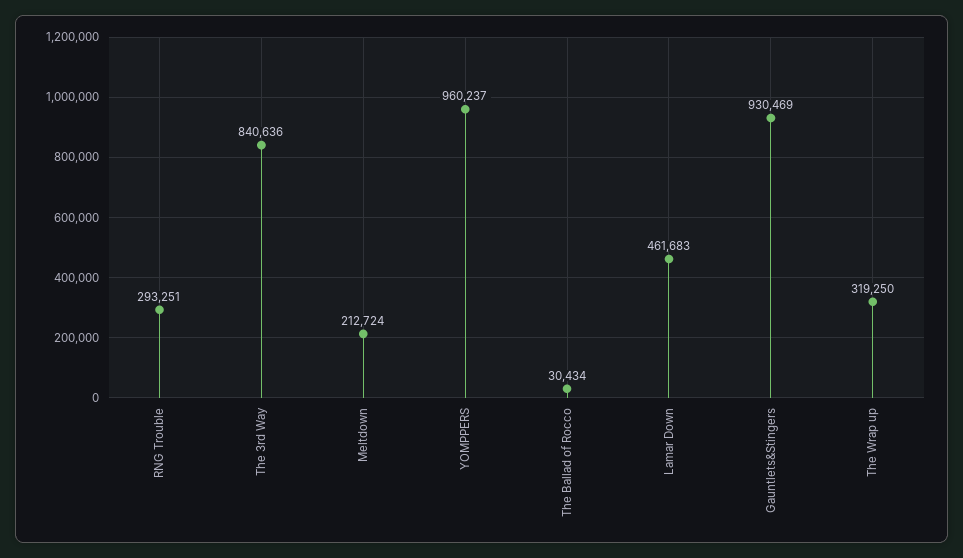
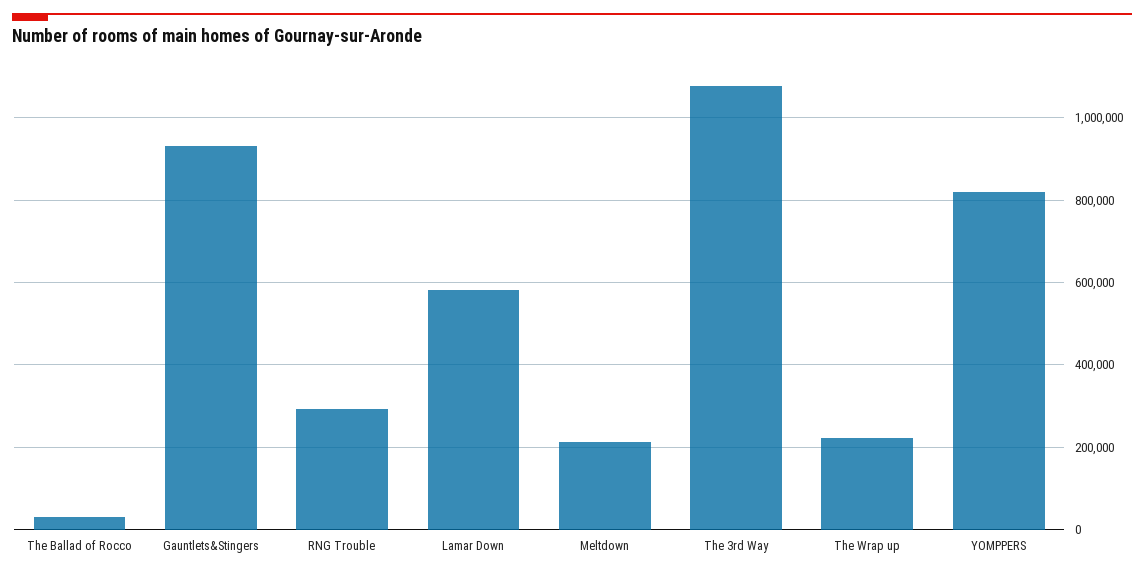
The 3rd Way: 840636 -> 1080000
YOMPPERS: 960237 -> 820000
Lamar Down: 461683 -> 580000
The Wrap up: 319250 -> 220000

